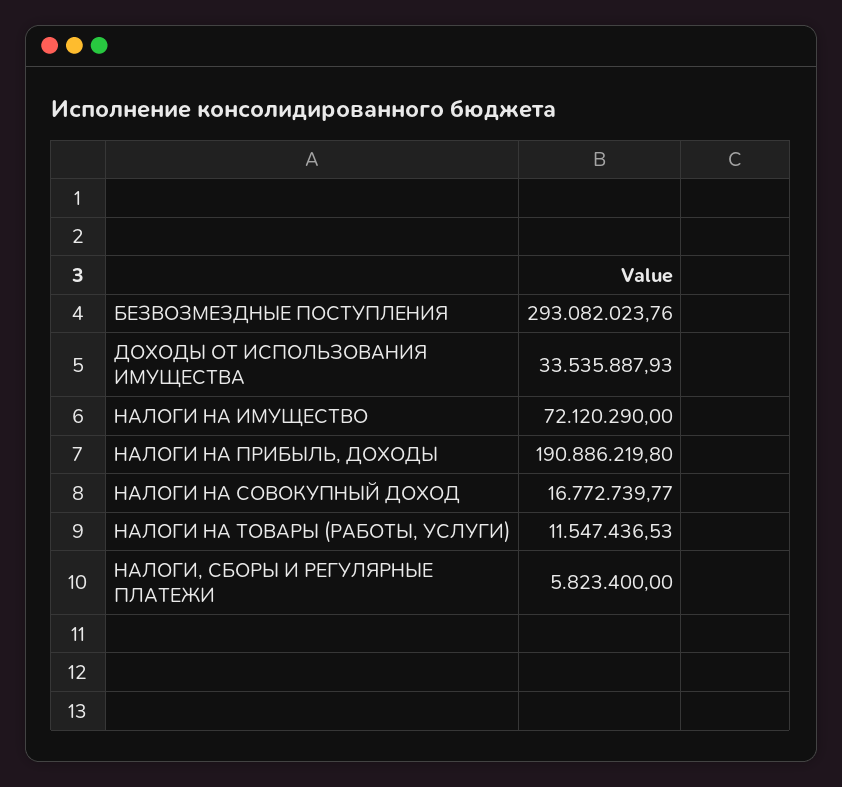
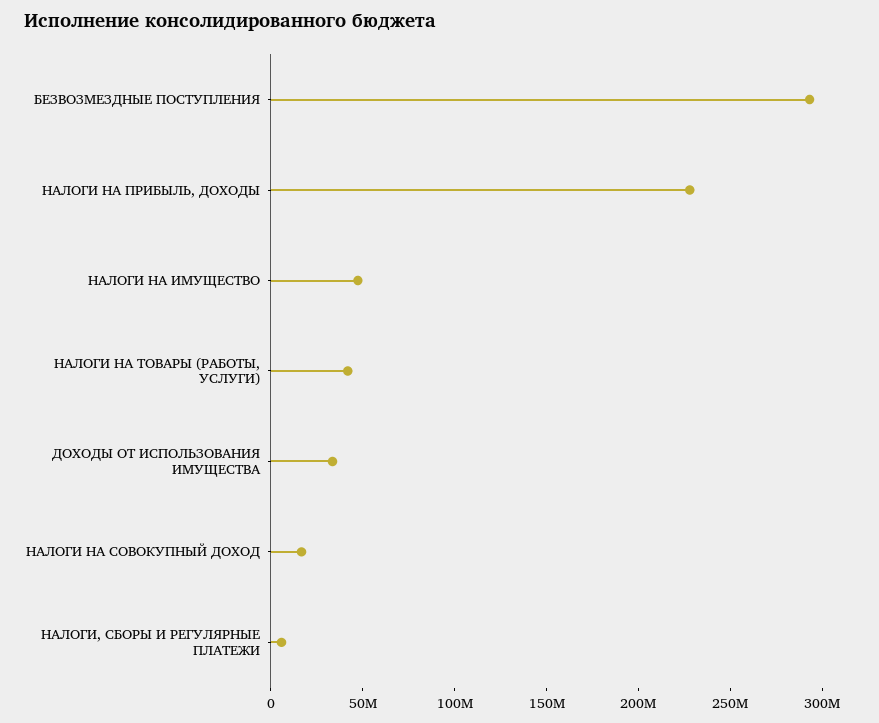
НАЛОГИ НА ИМУЩЕСТВО: 72120290 -> 50000000
НАЛОГИ НА ПРИБЫЛЬ, ДОХОДЫ: 190886219.8 -> 230000000
НАЛОГИ НА ТОВАРЫ (РАБОТЫ, УСЛУГИ): 11547436.53 -> 40000000

